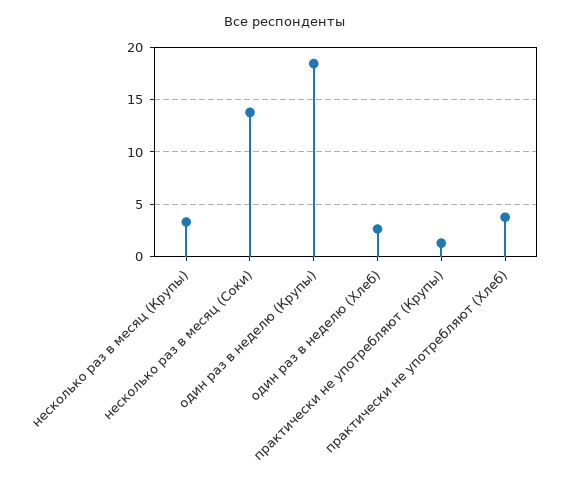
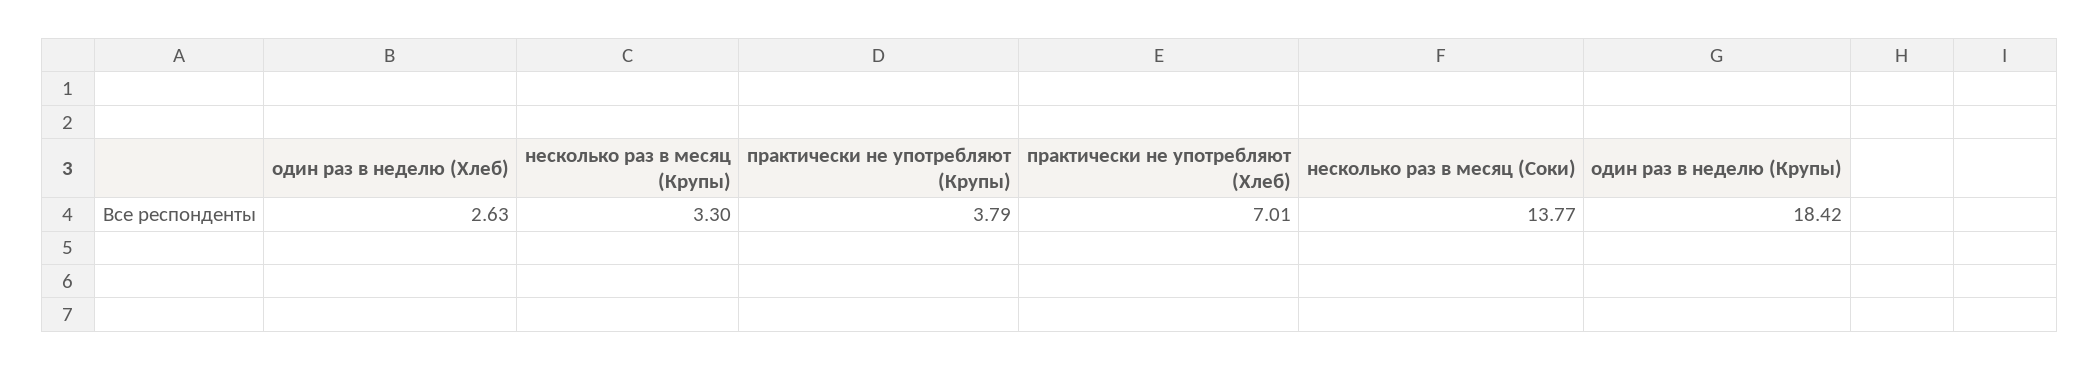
практически не употребляют (Крупы): 1 -> 3.79
практически не употребляют (Хлеб): 4 -> 7.01

